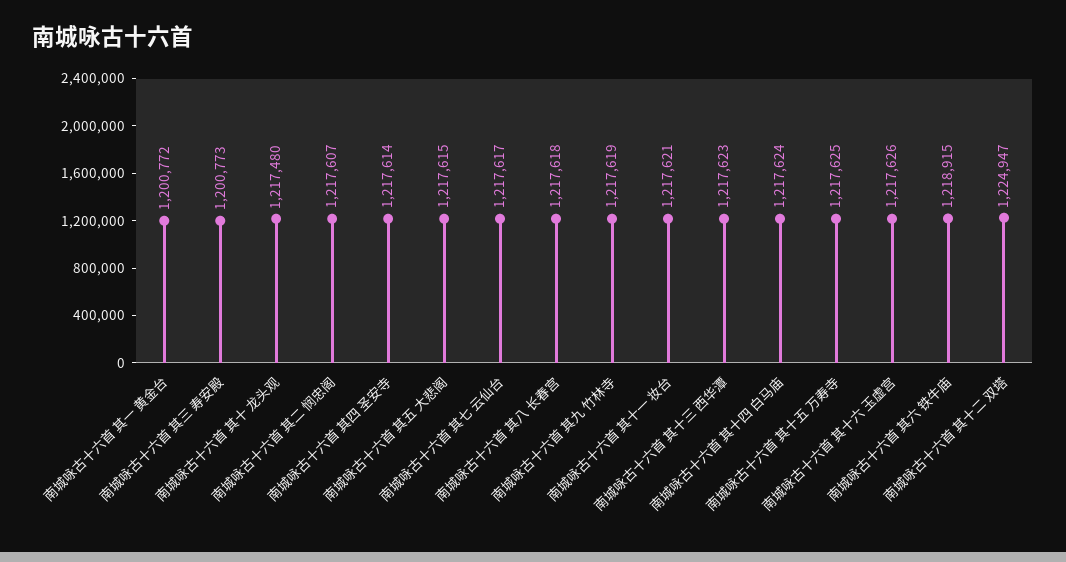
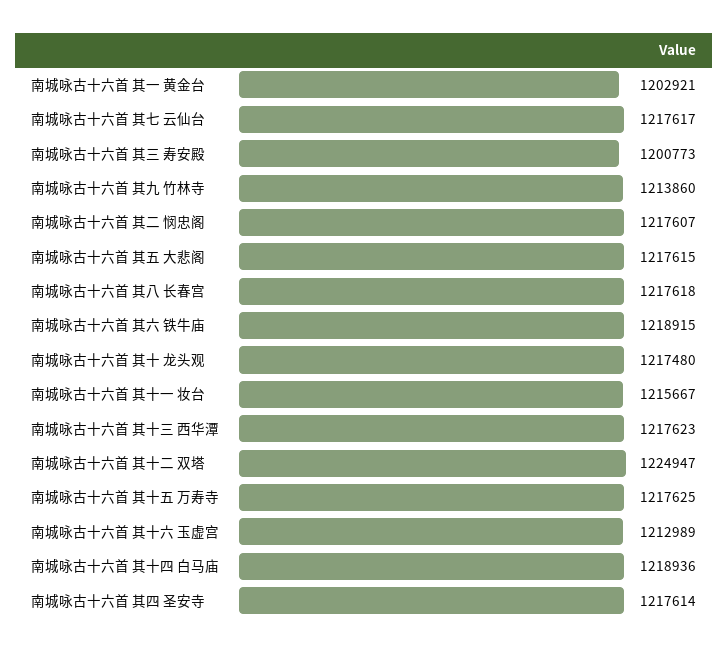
南城咏古十六首 其一 黄金台: 1200772 -> 1202921
南城咏古十六首 其九 竹林寺: 1217619 -> 1213860
南城咏古十六首 其十一 妆台: 1217621 -> 1215667
南城咏古十六首 其十四 白马庙: 1217624 -> 1218936
南城咏古十六首 其十六 玉虚宫: 1217626 -> 1212989

